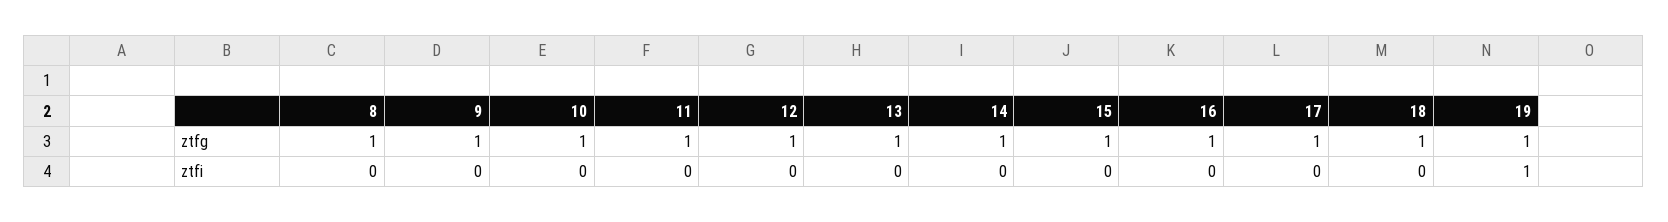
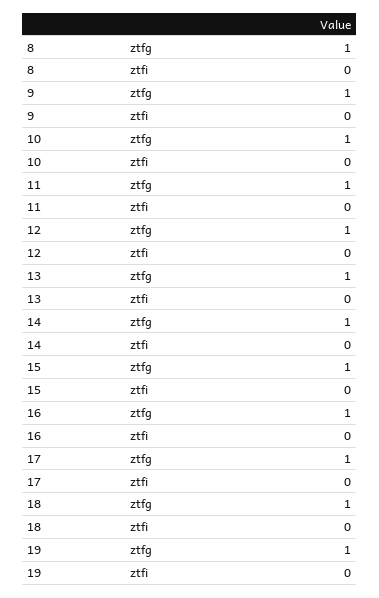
19, ztfi: 1 -> 0

